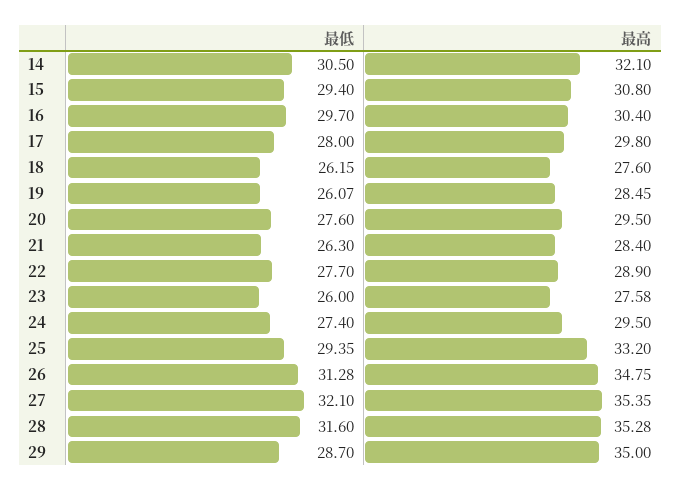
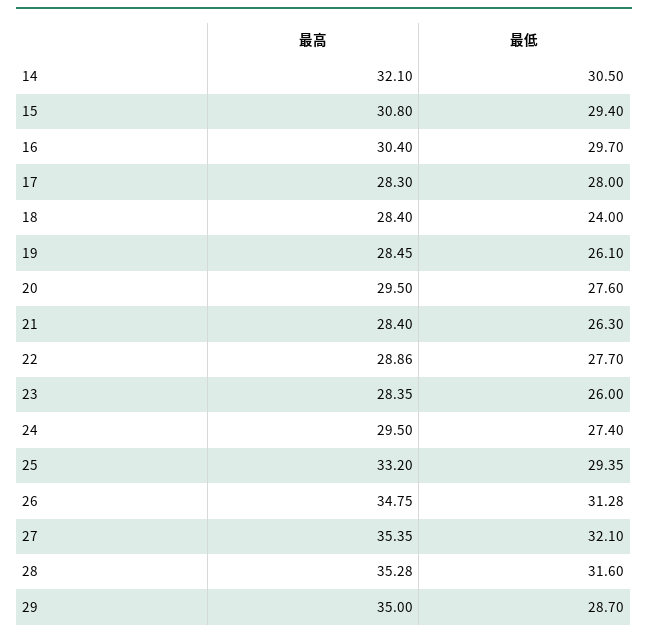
最高, 17: 29.8 -> 28.3
最低, 18: 26.15 -> 24
最高, 18: 27.6 -> 28.4
最低, 19: 26.07 -> 26.1
最高, 22: 28.9 -> 28.86
最高, 23: 27.58 -> 28.35

